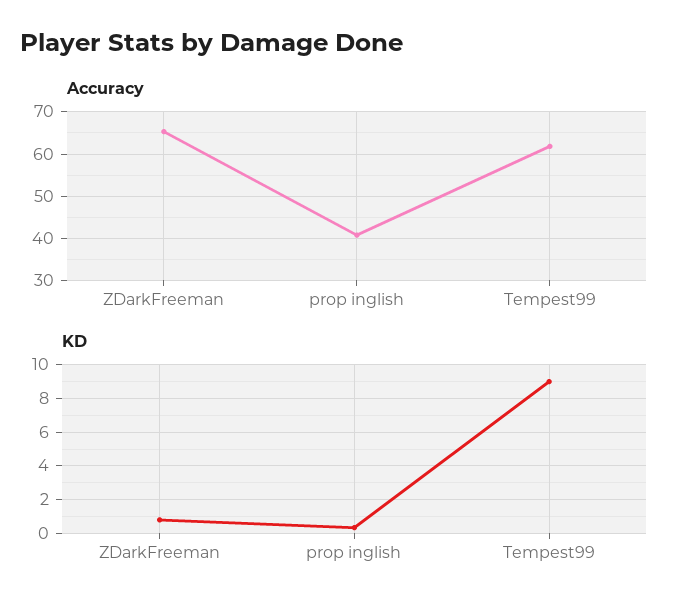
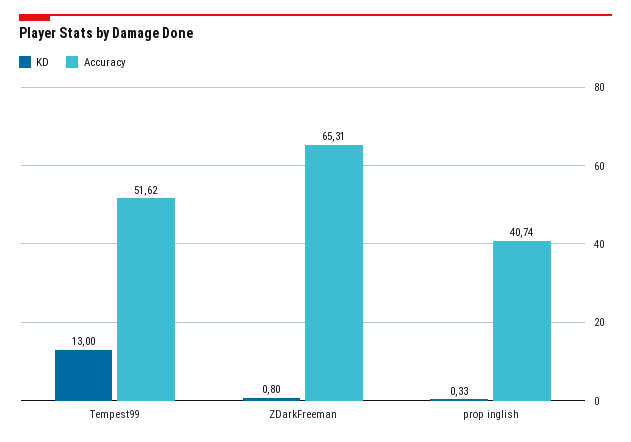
Accuracy, Tempest99: 62 -> 51.62
KD, Tempest99: 9 -> 13

